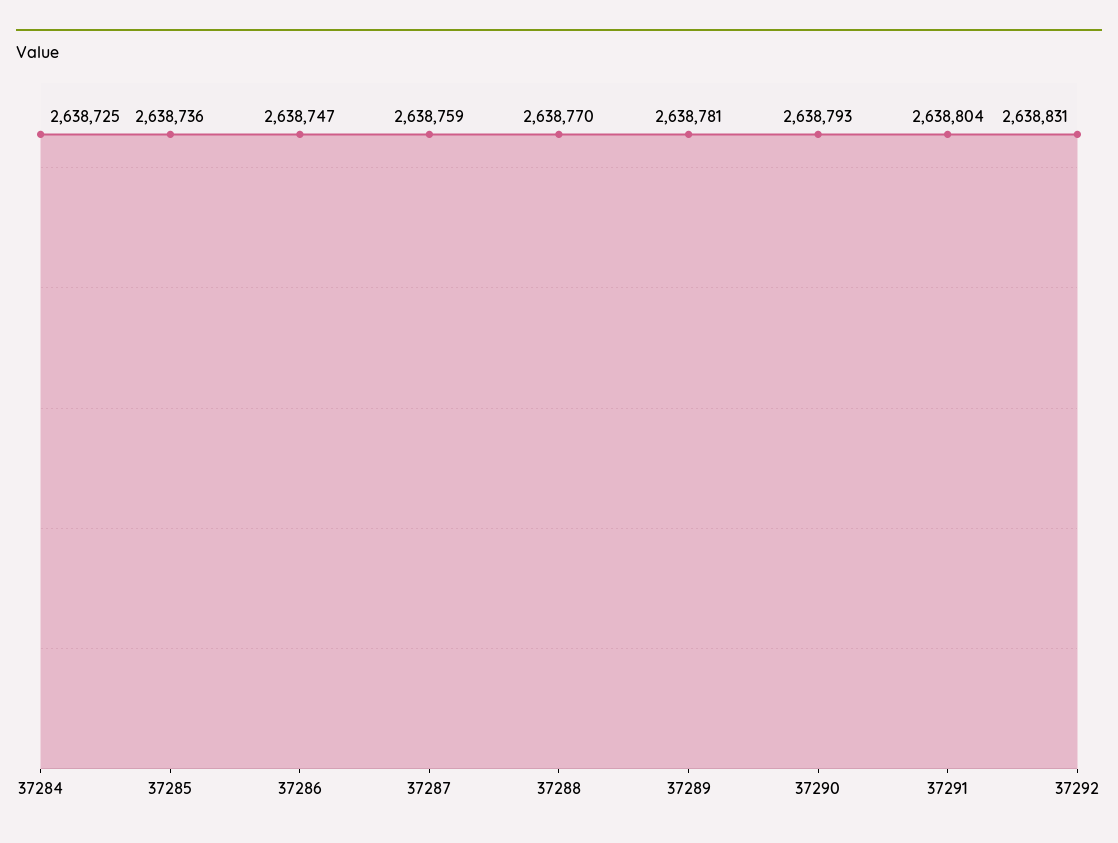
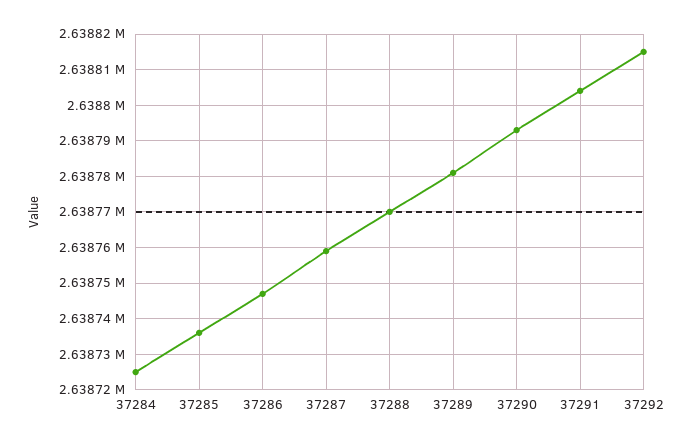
37292: 2638831 -> 2638815

